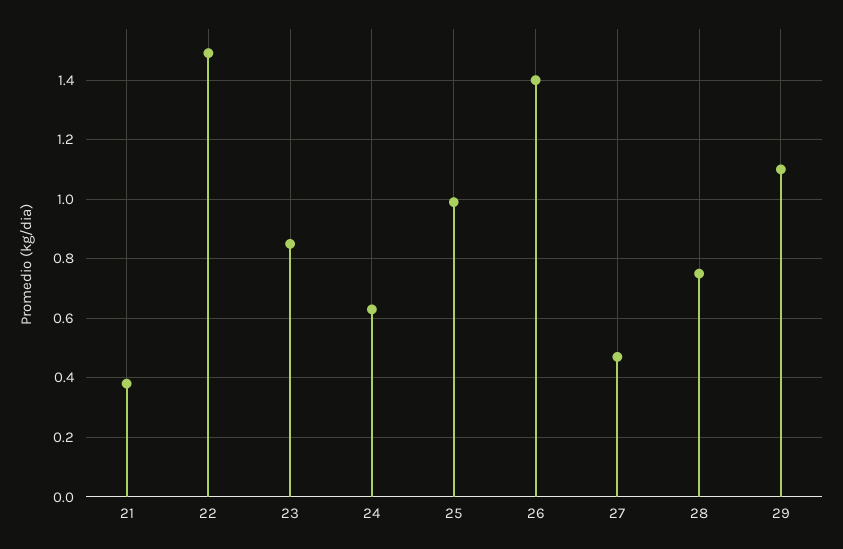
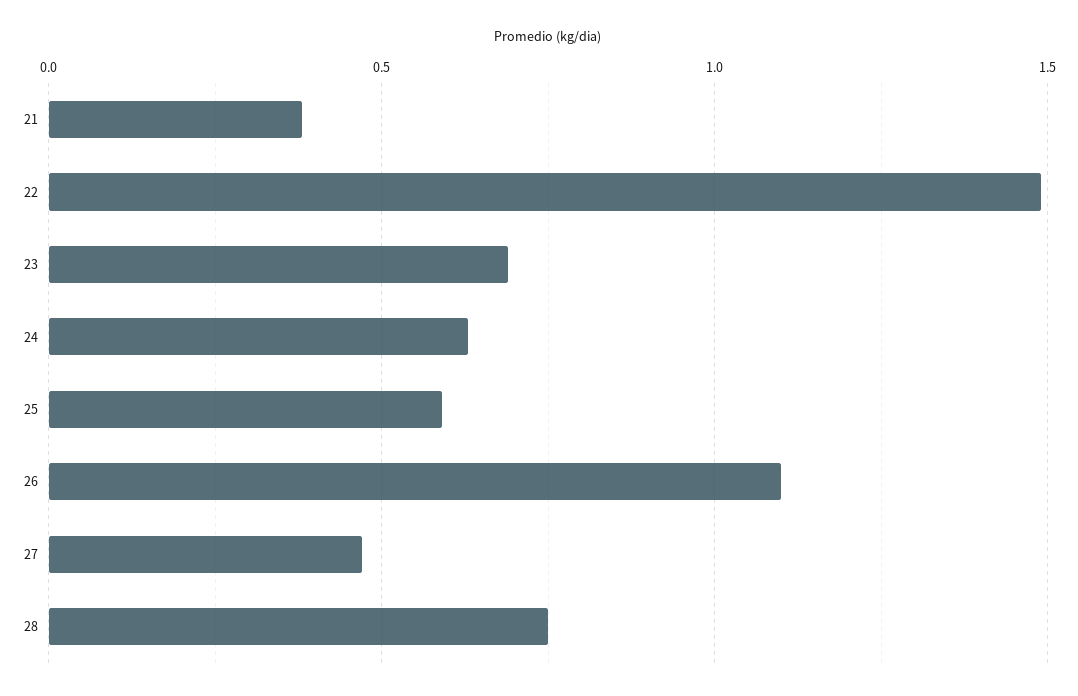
23: 0.85 -> 0.7
25: 1 -> 0.6
26: 1.4 -> 1.1
29: 1.1 -> none

